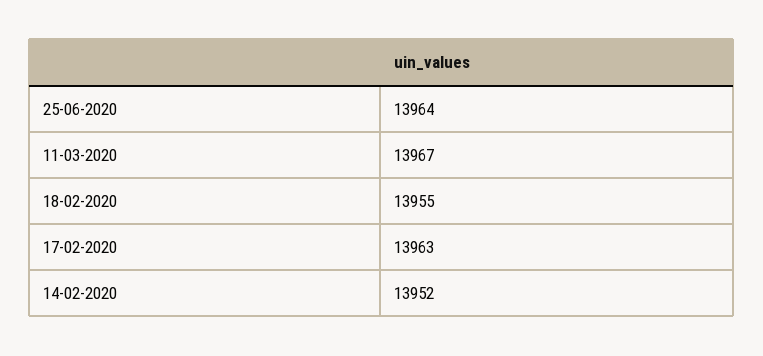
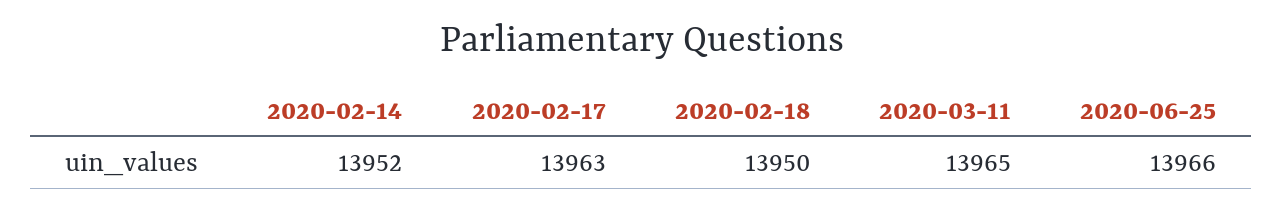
25-06-2020: 13964 -> 13966
11-03-2020: 13967 -> 13965
18-02-2020: 13955 -> 13950

